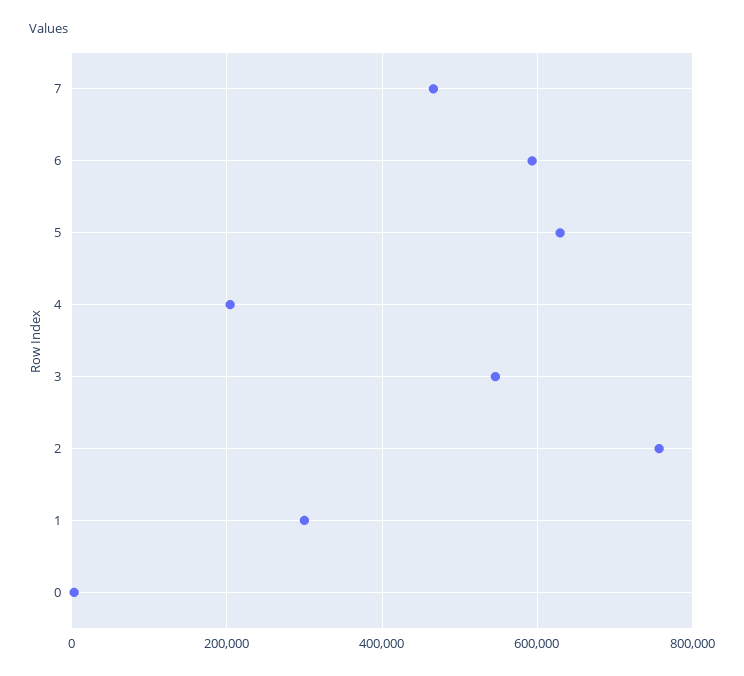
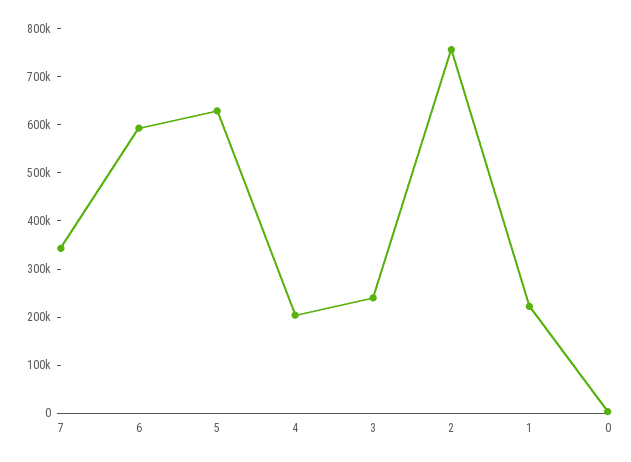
7: 460000 -> 340000
3: 540000 -> 240000
1: 300000 -> 220000

